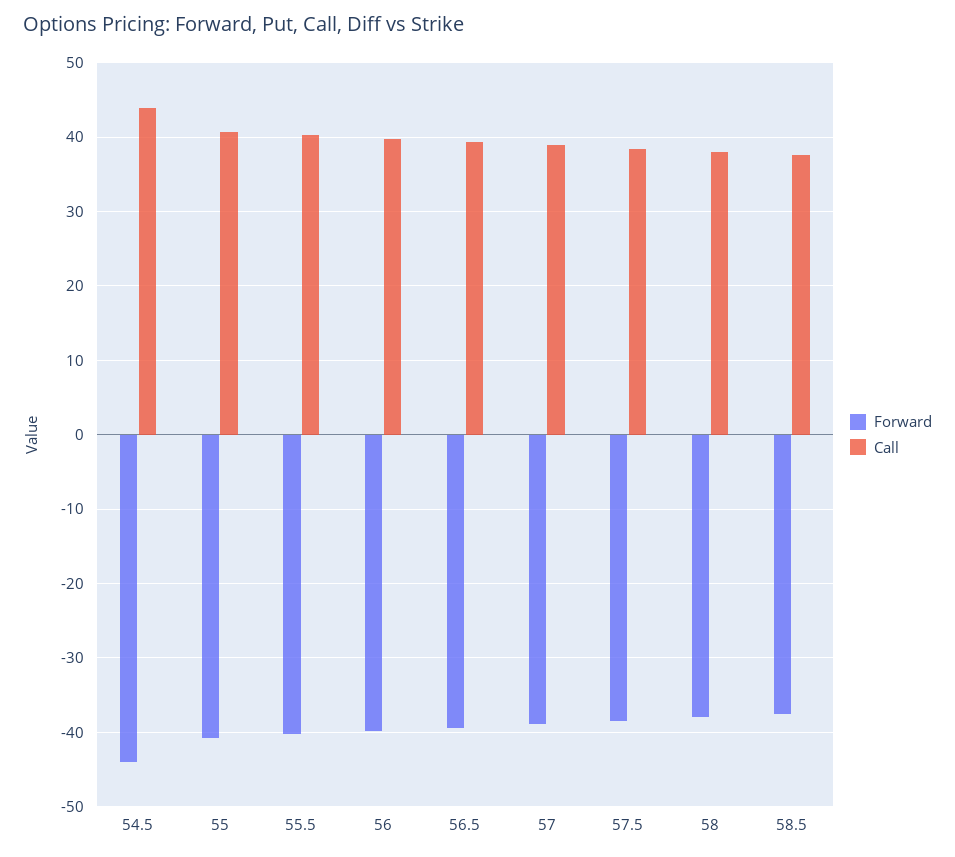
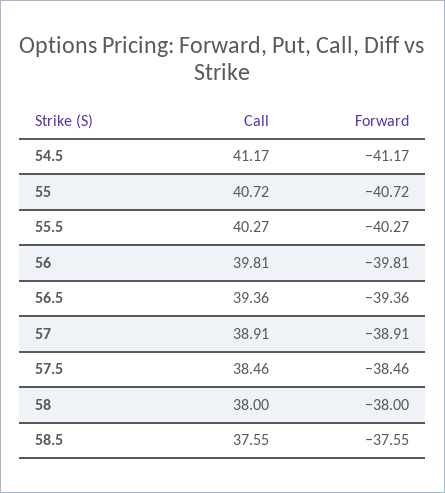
Forward, 54.5: -44 -> -41.17
Call, 54.5: 44 -> 41.17

